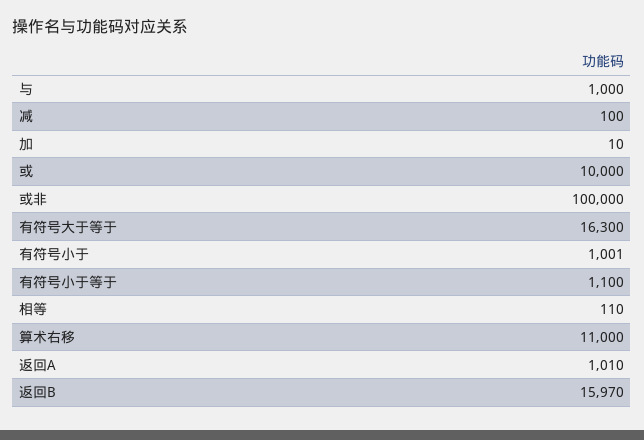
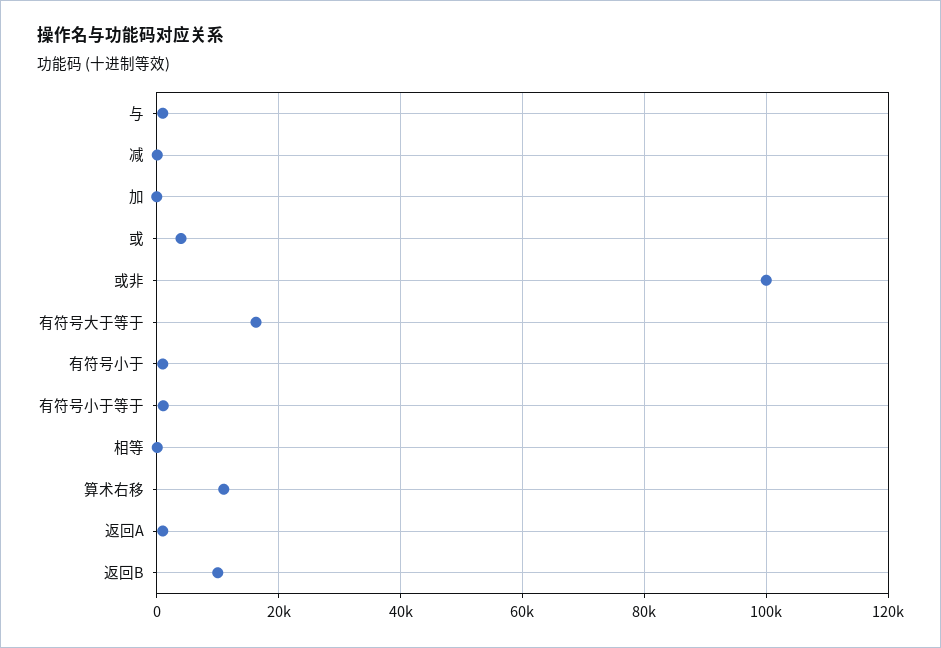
或: 10000 -> 4000
返回B: 15970 -> 10000

